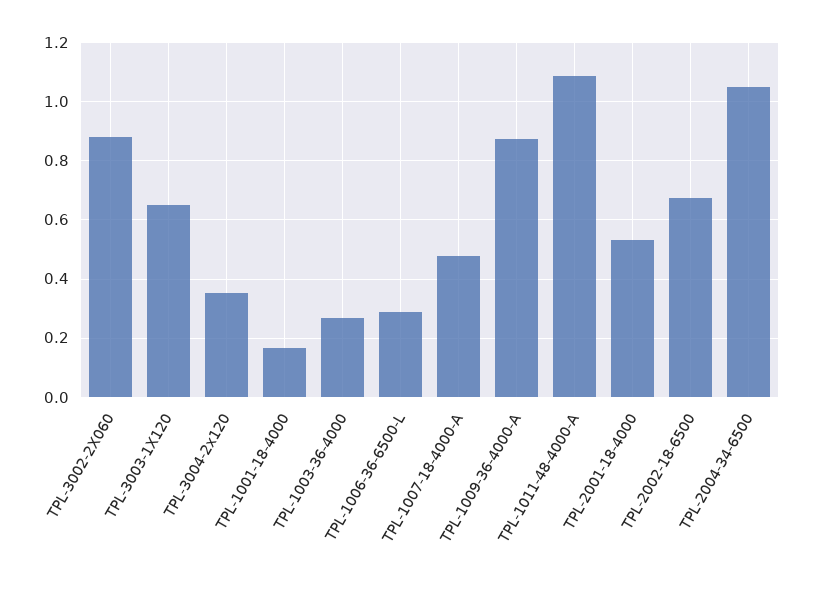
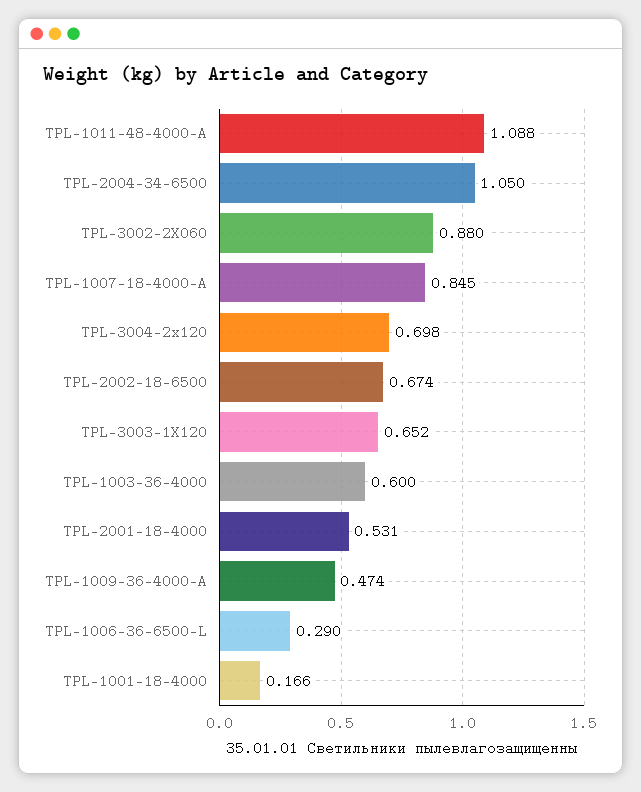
TPL-3004-2x120: 0.35 -> 0.698
TPL-1003-36-4000: 0.275 -> 0.6
TPL-1007-18-4000-A: 0.475 -> 0.845
TPL-1009-36-4000-A: 0.875 -> 0.474

